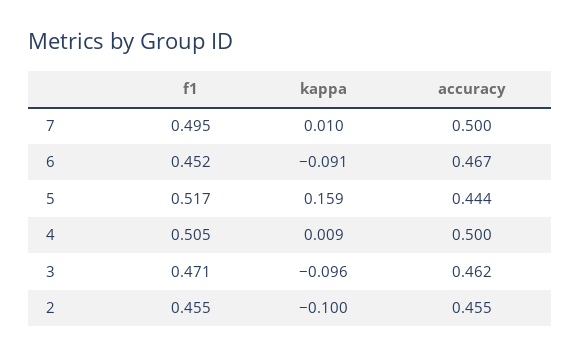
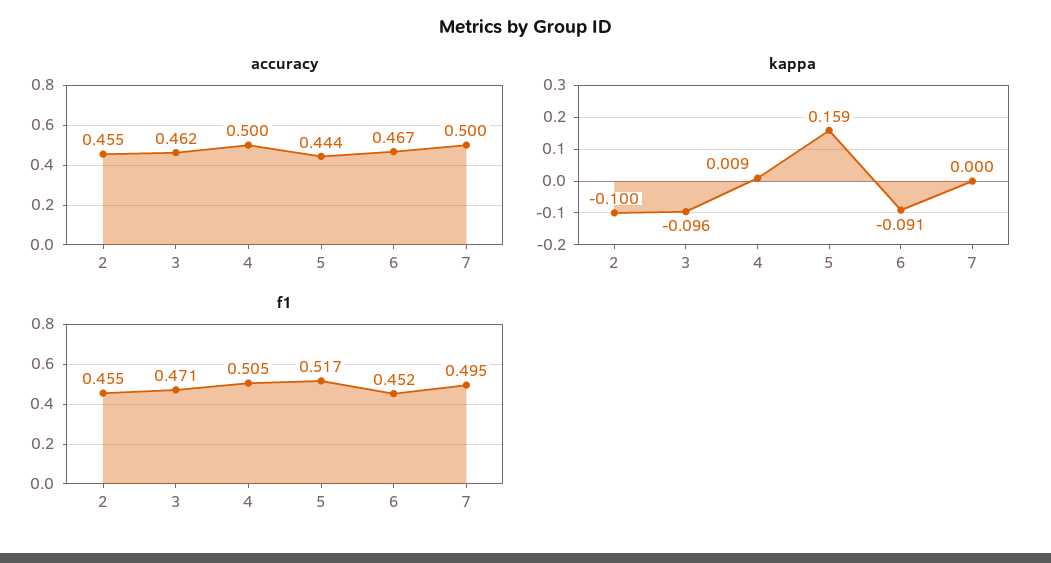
kappa, 7: 0.01 -> 0

